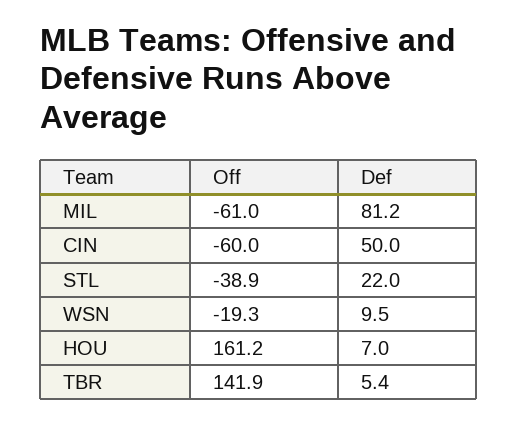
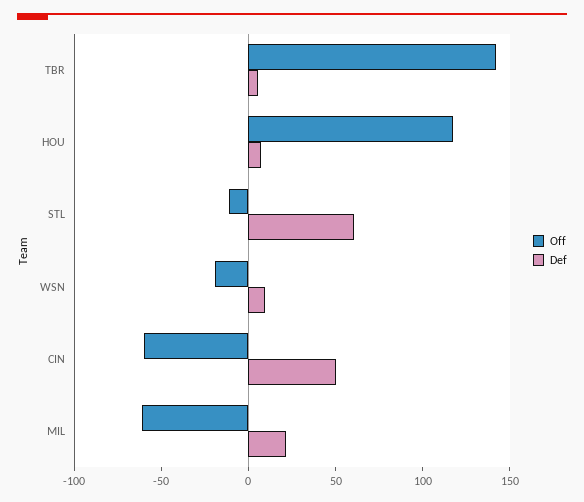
Def, MIL: 81.2 -> 20
Off, STL: -38.9 -> -10
Def, STL: 22 -> 60
Off, HOU: 161.2 -> 120

